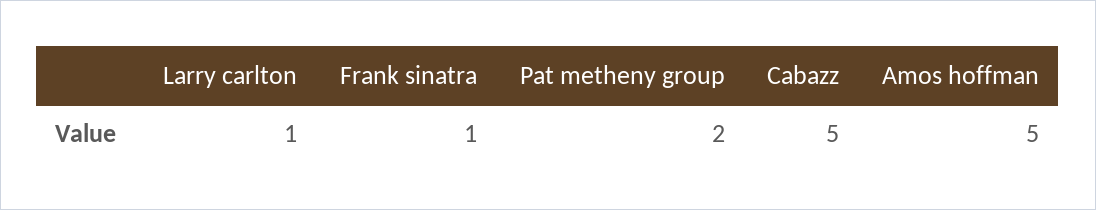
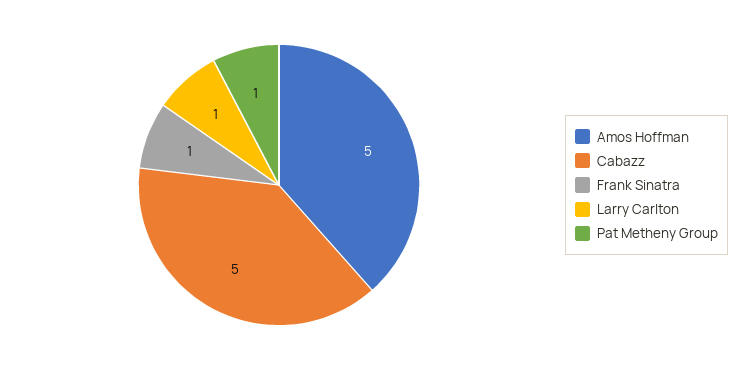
Pat metheny group: 2 -> 1

